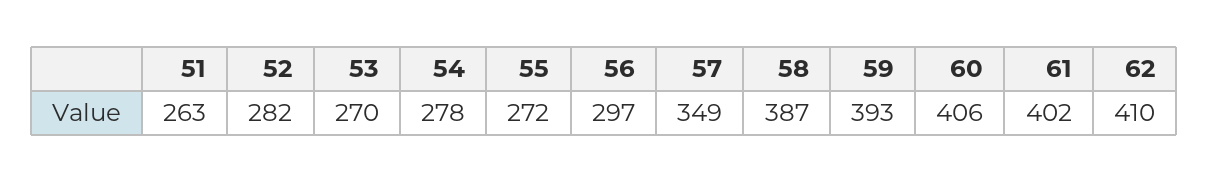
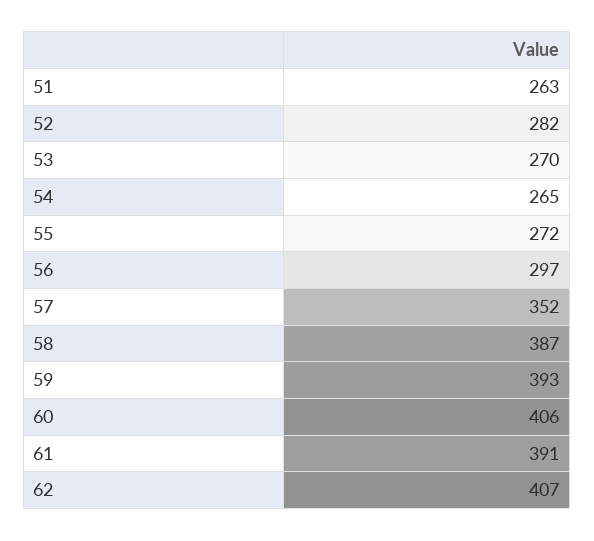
54: 278 -> 265
57: 349 -> 352
61: 402 -> 391
62: 410 -> 407

